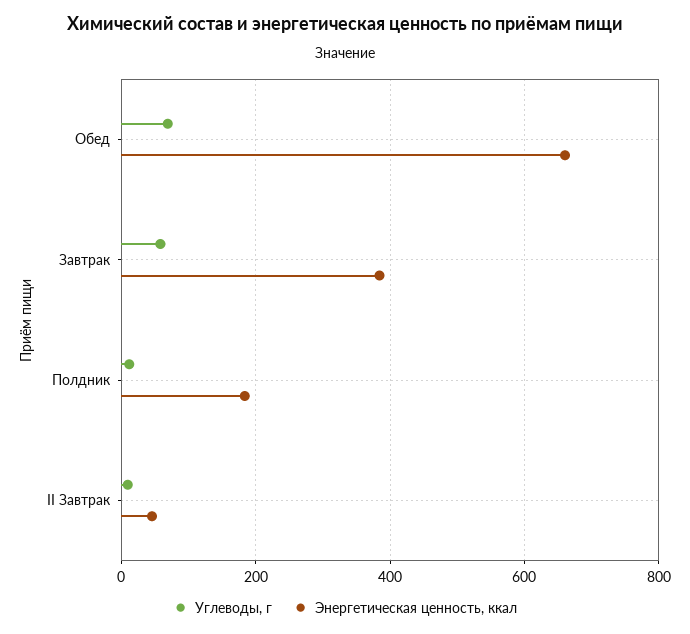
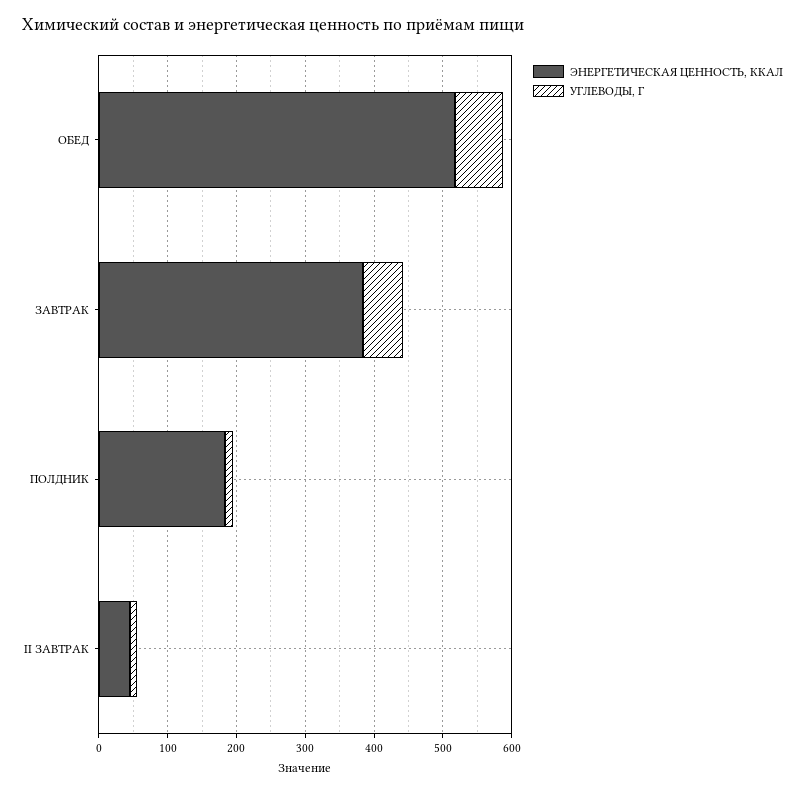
Энергетическая ценность, ккал, Обед: 660 -> 520

